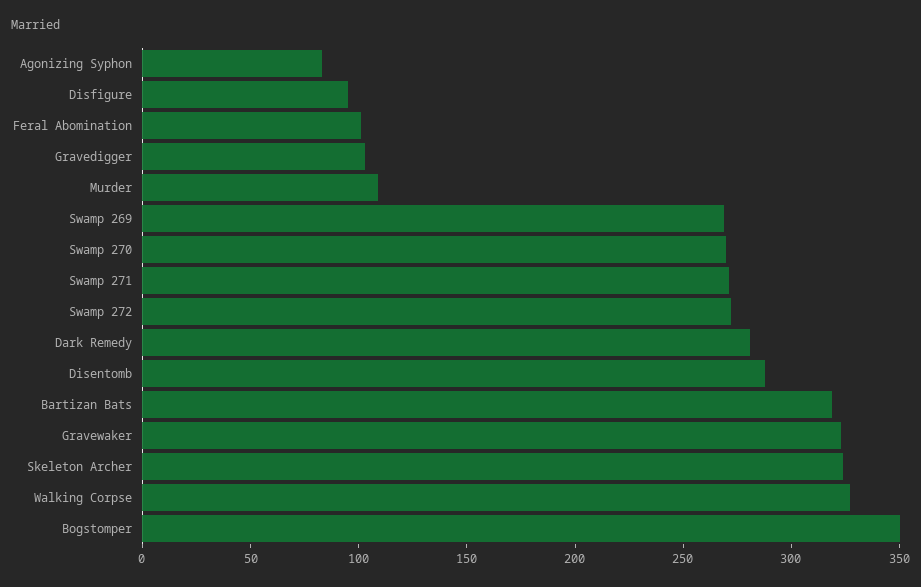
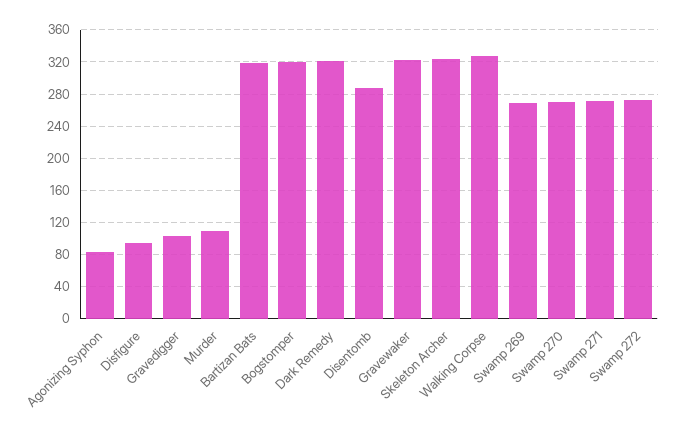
Feral Abomination: 100 -> none
Dark Remedy: 280 -> 320
Bogstomper: 350 -> 320

